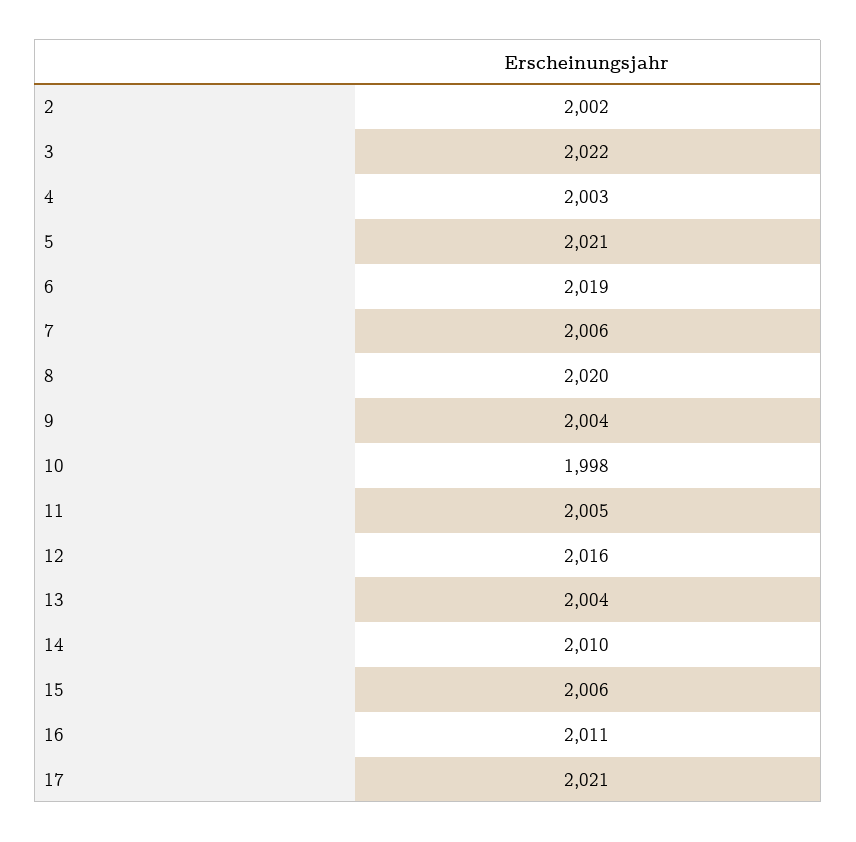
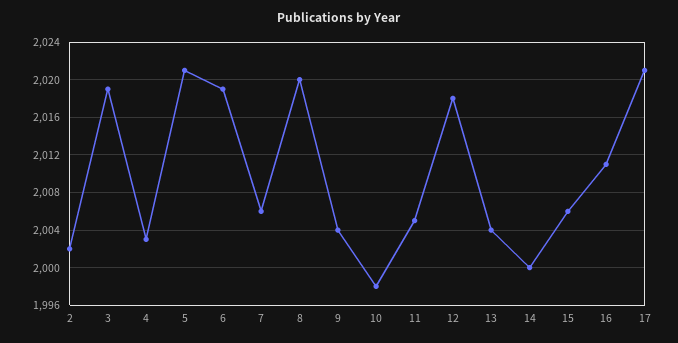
3: 2022 -> 2019
12: 2016 -> 2018
14: 2010 -> 2000

